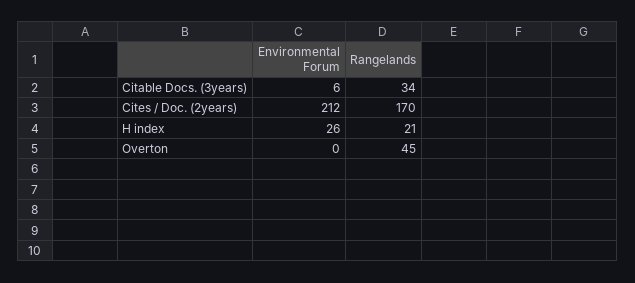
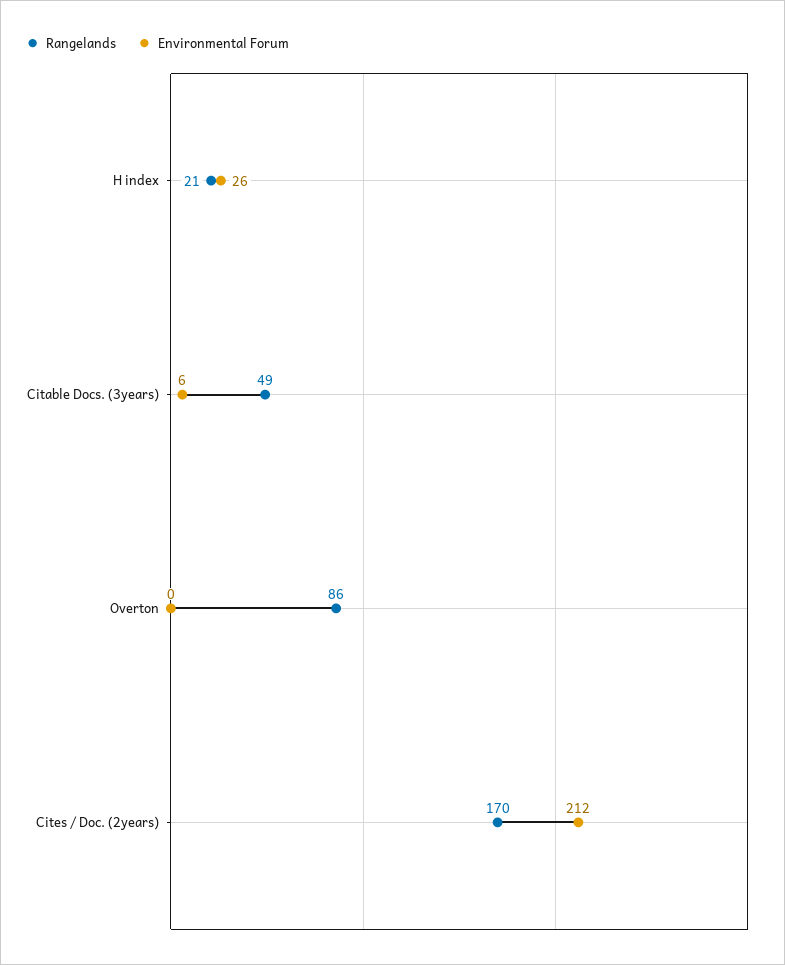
Rangelands, Citable Docs. (3years): 34 -> 49
Rangelands, Overton: 45 -> 86

